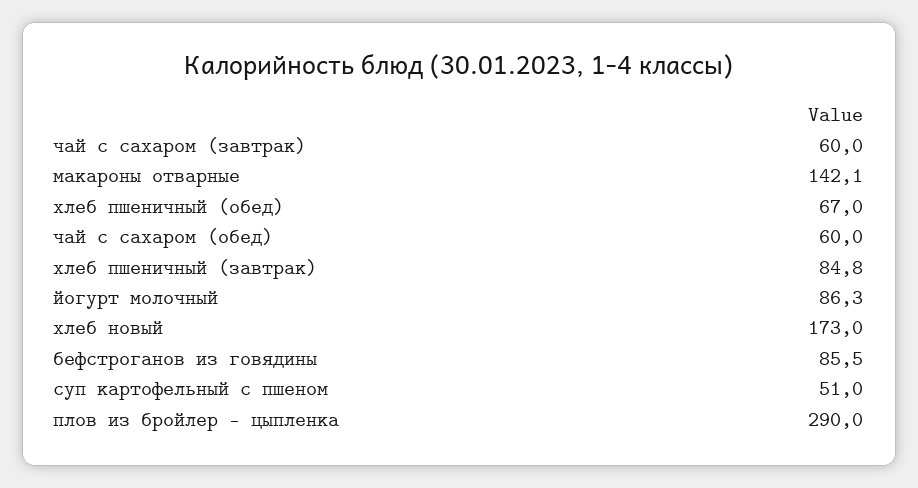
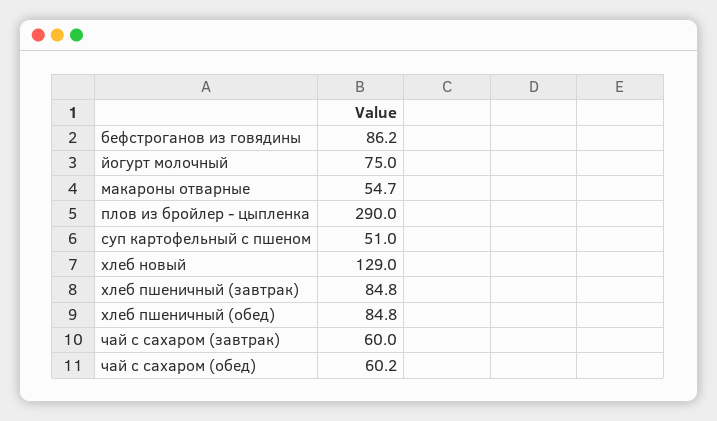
макароны отварные: 142.1 -> 54.7
хлеб пшеничный (обед): 67 -> 84.8
чай с сахаром (обед): 60 -> 60.2
йогурт молочный: 86.3 -> 75
хлеб новый: 173 -> 129
бефстроганов из говядины: 85.5 -> 86.2

